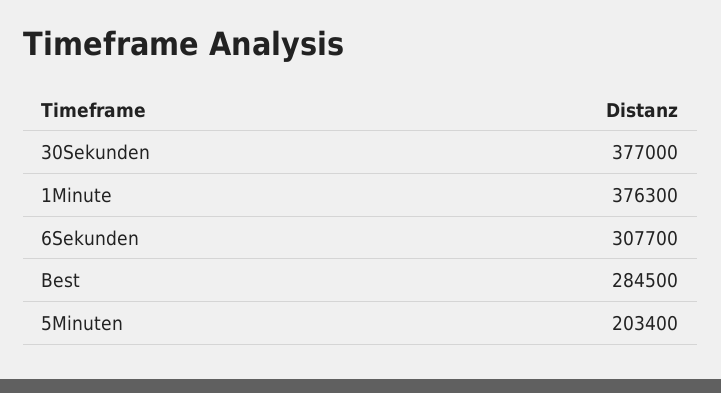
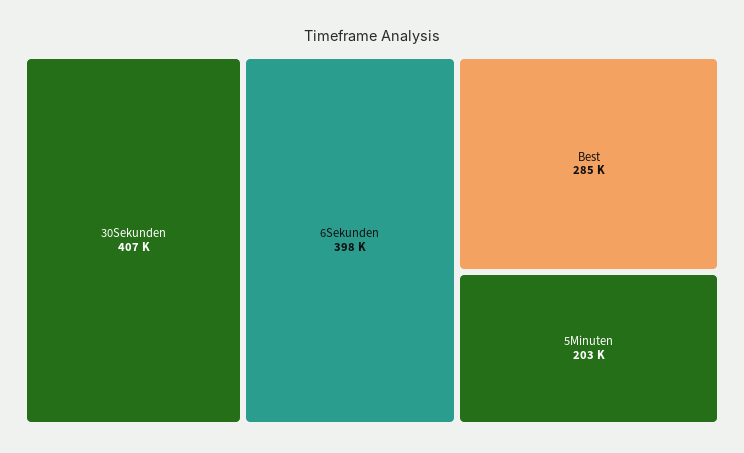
30Sekunden: 377000 -> 407000
1Minute: 376300 -> none
6Sekunden: 307700 -> 398000

